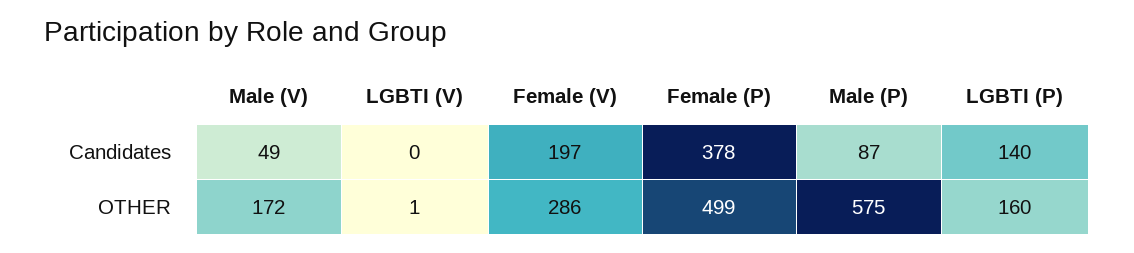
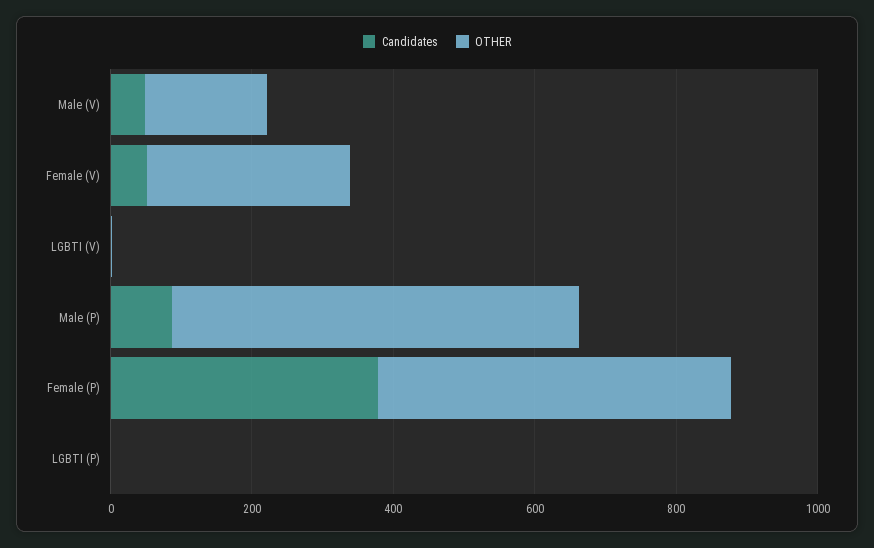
Candidates, Female (V): 197 -> 50
Candidates, LGBTI (P): 140 -> 0
OTHER, LGBTI (P): 160 -> 0

